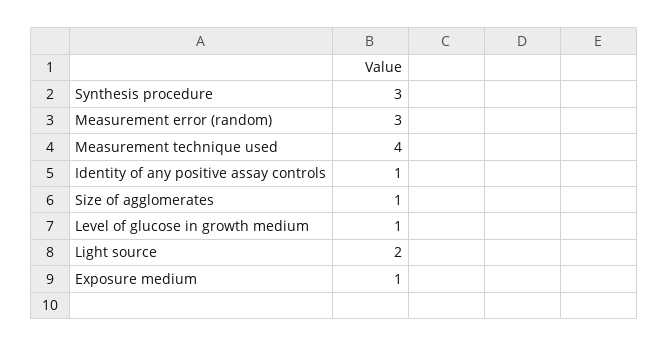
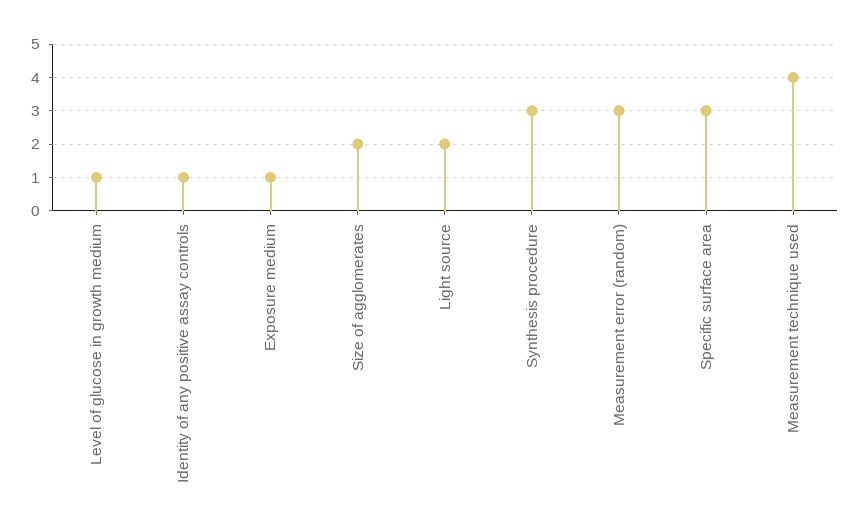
Size of agglomerates: 1 -> 2
Specific surface area: none -> 3

